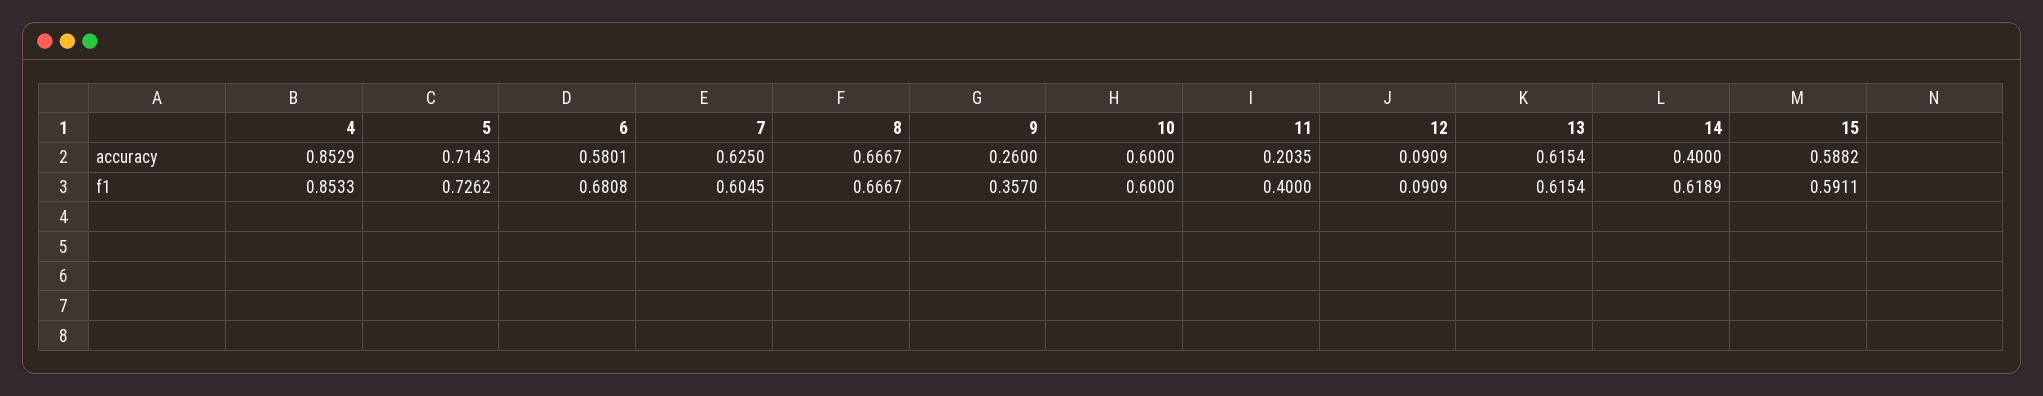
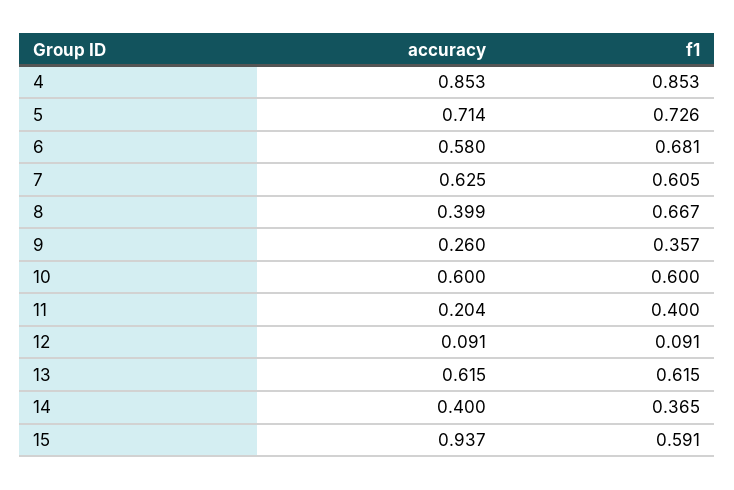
8, accuracy: 0.6667 -> 0.399
15, accuracy: 0.5882 -> 0.937
14, f1: 0.6189 -> 0.365

